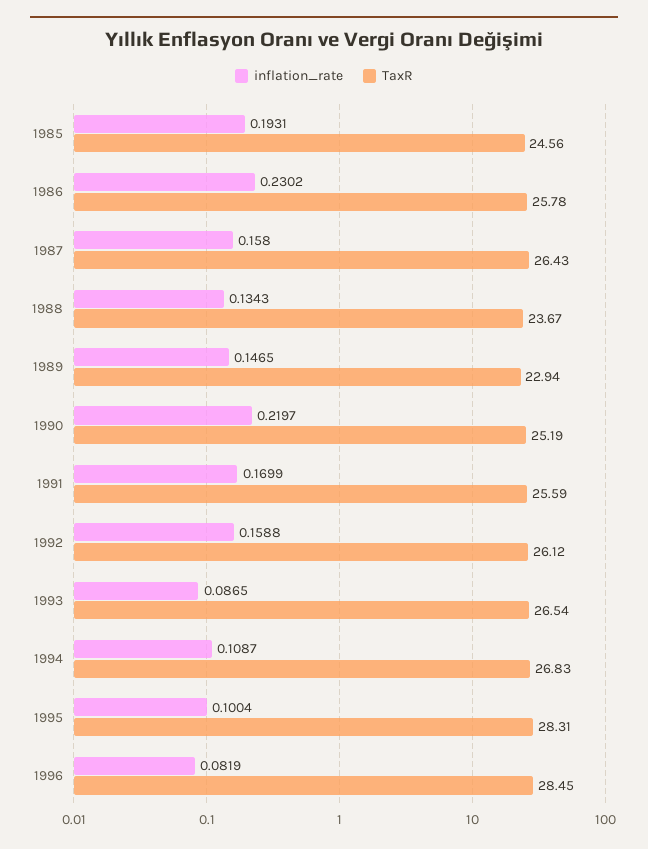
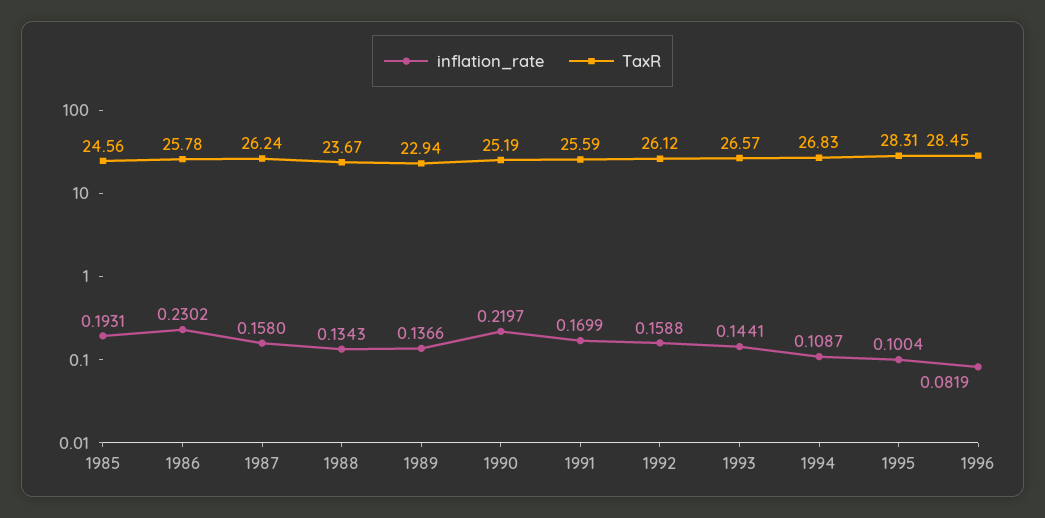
TaxR, 1987: 26.43 -> 26.24
inflation_rate, 1989: 0.1465 -> 0.1366
inflation_rate, 1993: 0.0865 -> 0.1441
TaxR, 1993: 26.54 -> 26.57

